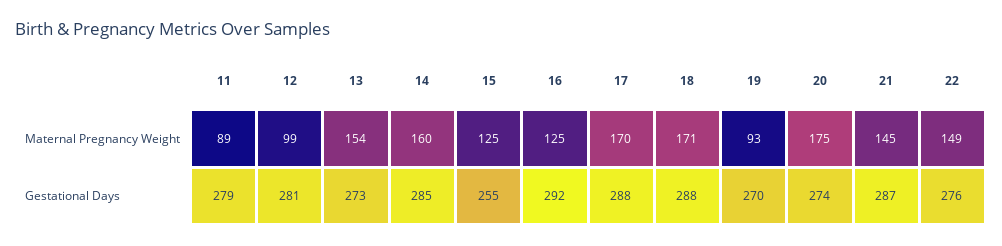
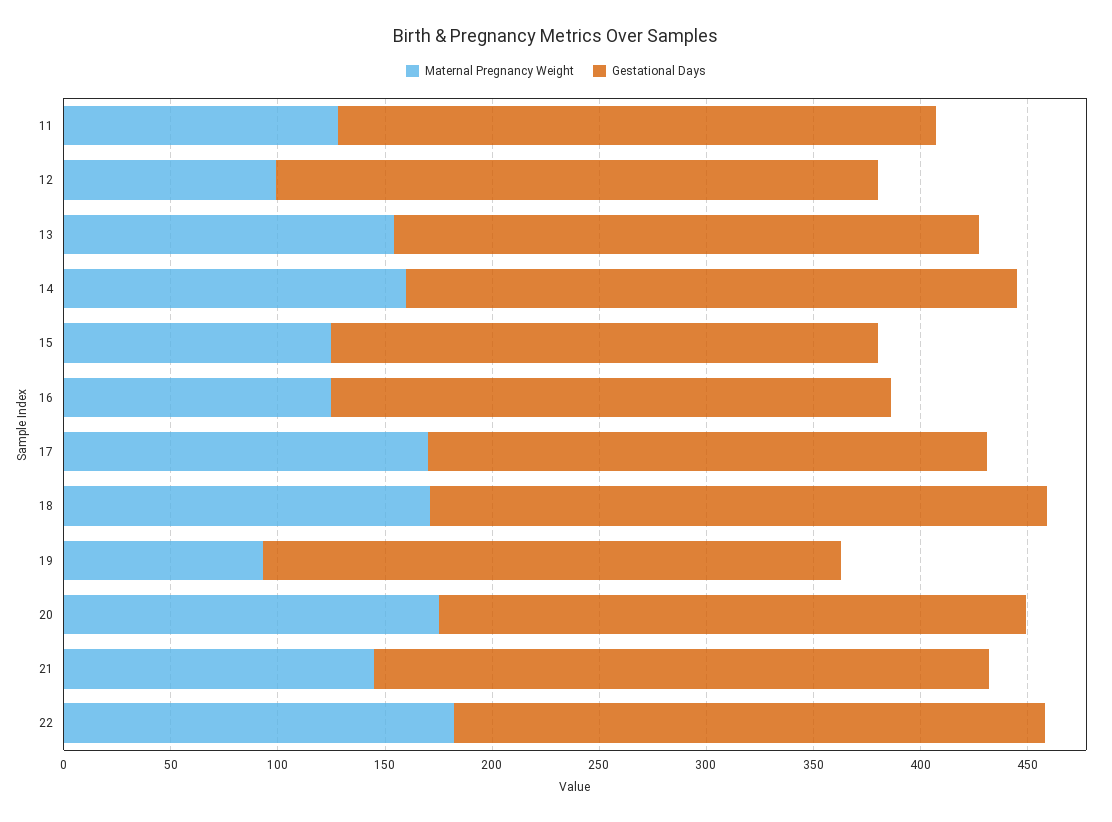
Maternal Pregnancy Weight, 11: 89 -> 130
Maternal Pregnancy Weight, 22: 149 -> 180
Gestational Days, 16: 292 -> 260
Gestational Days, 17: 288 -> 260

